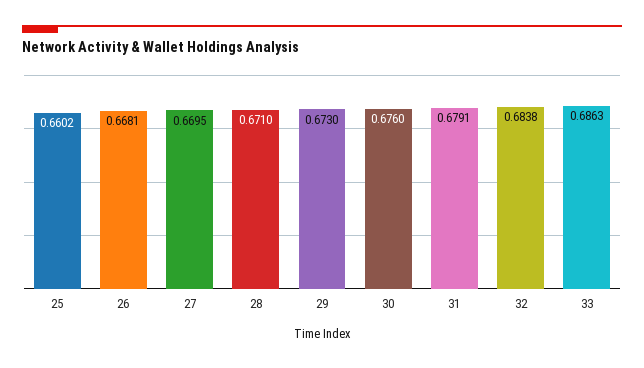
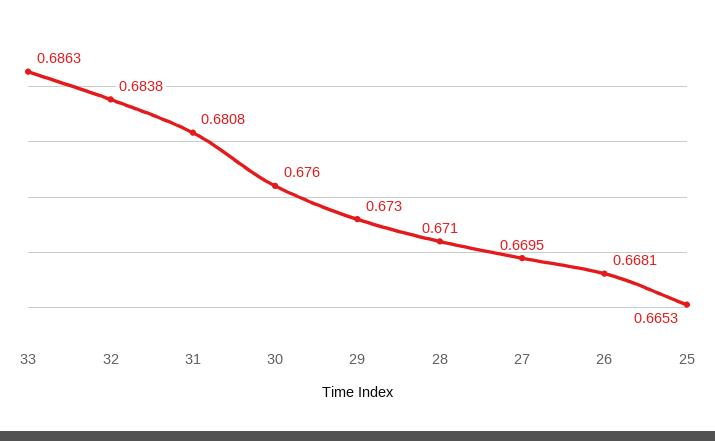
25: 0.6602 -> 0.6653
31: 0.6791 -> 0.6808

